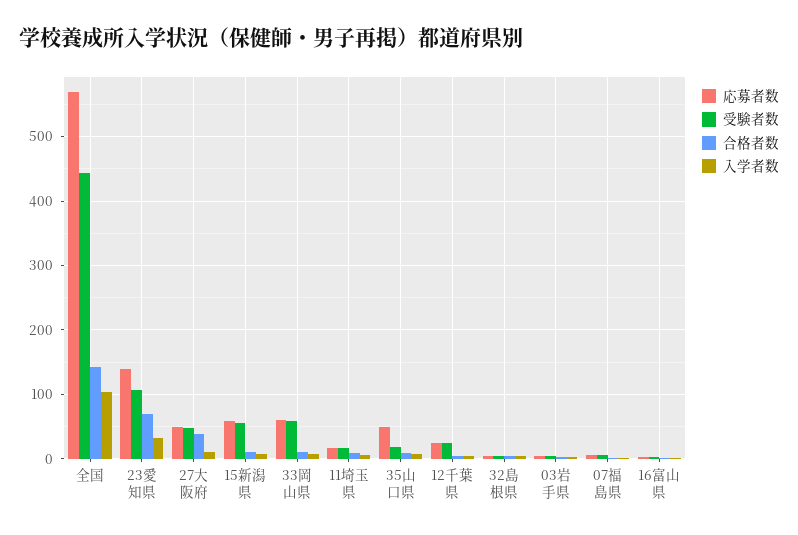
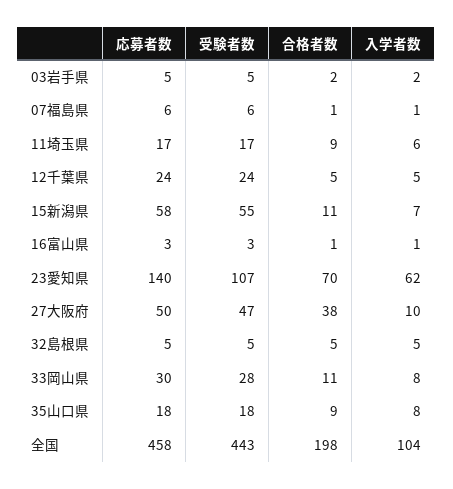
応募者数, 全国: 570 -> 458
合格者数, 全国: 140 -> 198
入学者数, 23愛知県: 30 -> 62
応募者数, 33岡山県: 60 -> 30
受験者数, 33岡山県: 60 -> 28
応募者数, 35山口県: 50 -> 18

